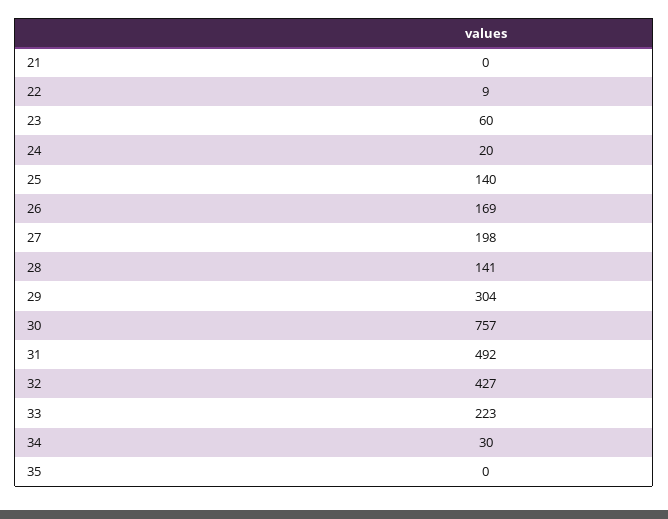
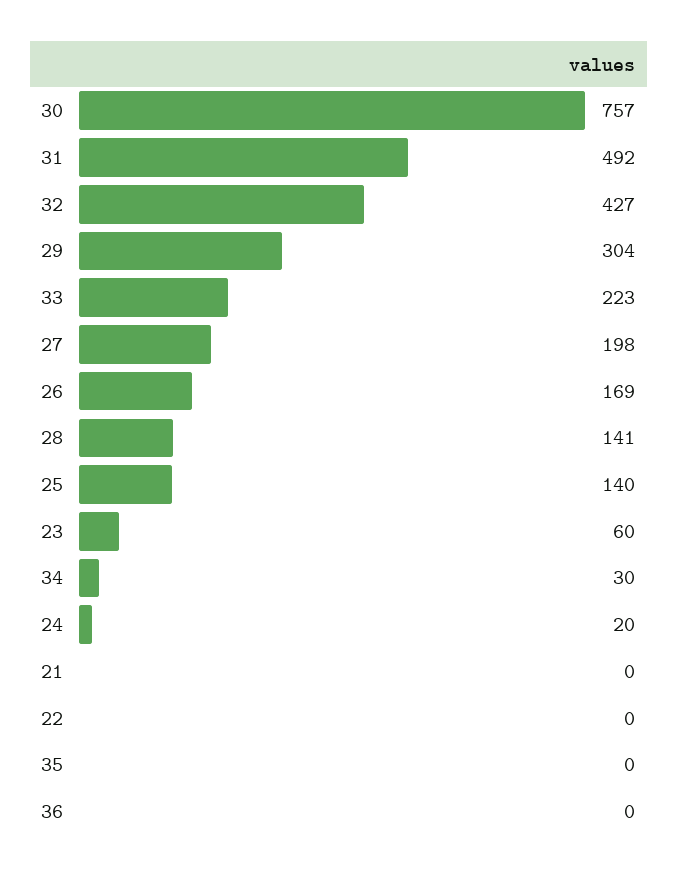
22: 9 -> 0
36: none -> 0

